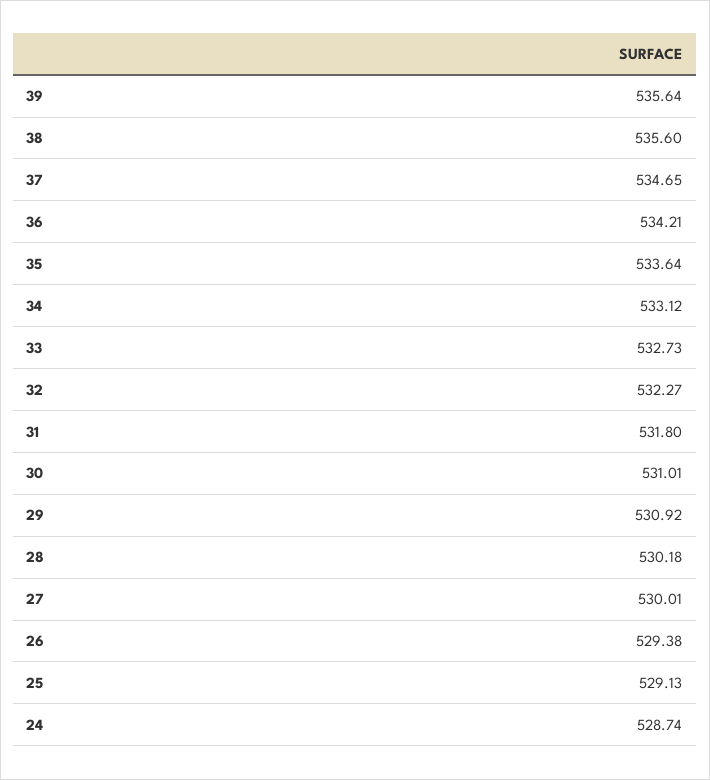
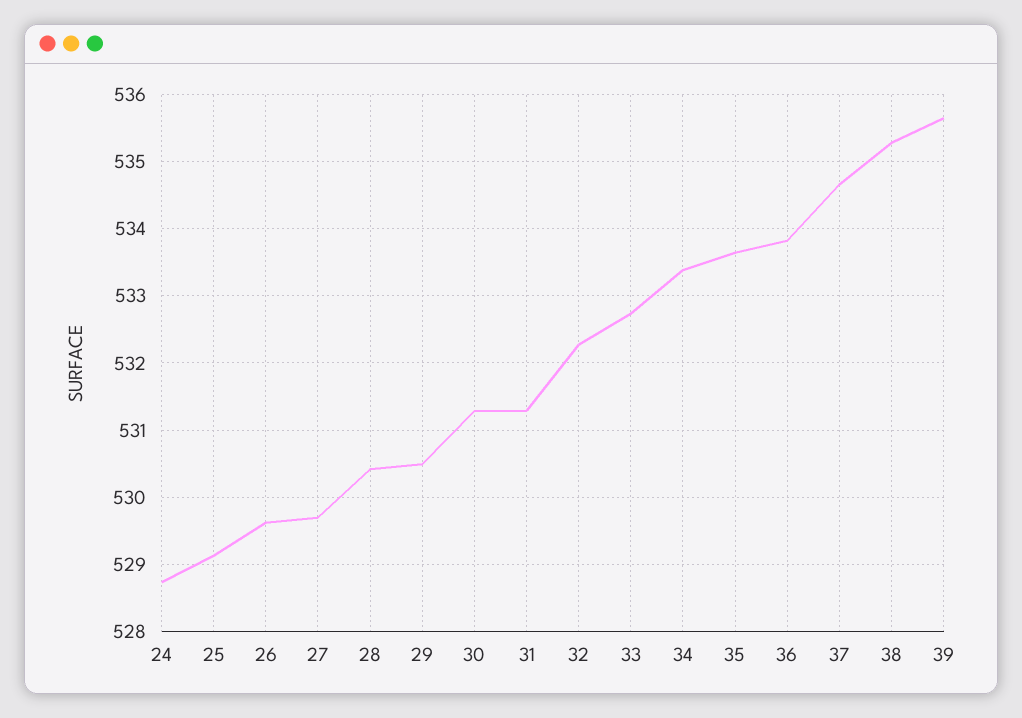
38: 535.6 -> 535.3
36: 534.21 -> 533.8
34: 533.12 -> 533.4
31: 531.8 -> 531.3
30: 531.01 -> 531.3
29: 530.92 -> 530.5
28: 530.18 -> 530.4
27: 530.01 -> 529.7
26: 529.38 -> 529.6

